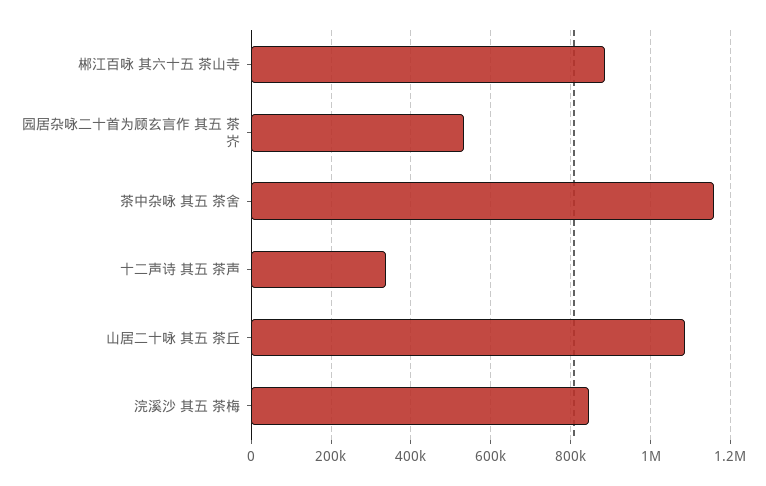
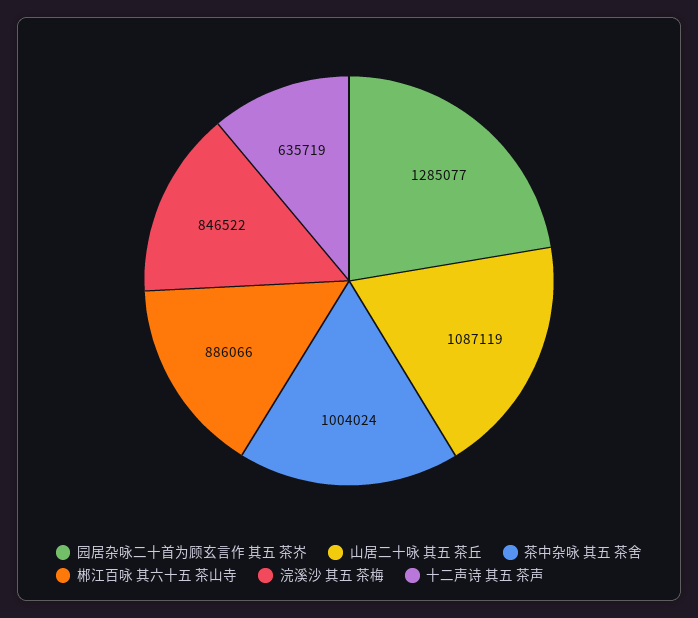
园居杂咏二十首为顾玄言作 其五 茶岕: 540000 -> 1285077
茶中杂咏 其五 茶舍: 1160000 -> 1004024
十二声诗 其五 茶声: 340000 -> 635719

